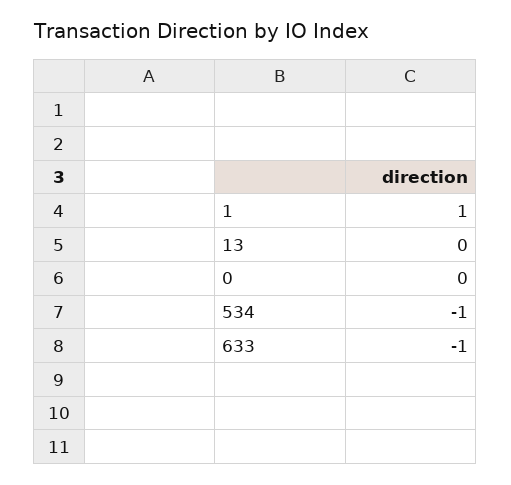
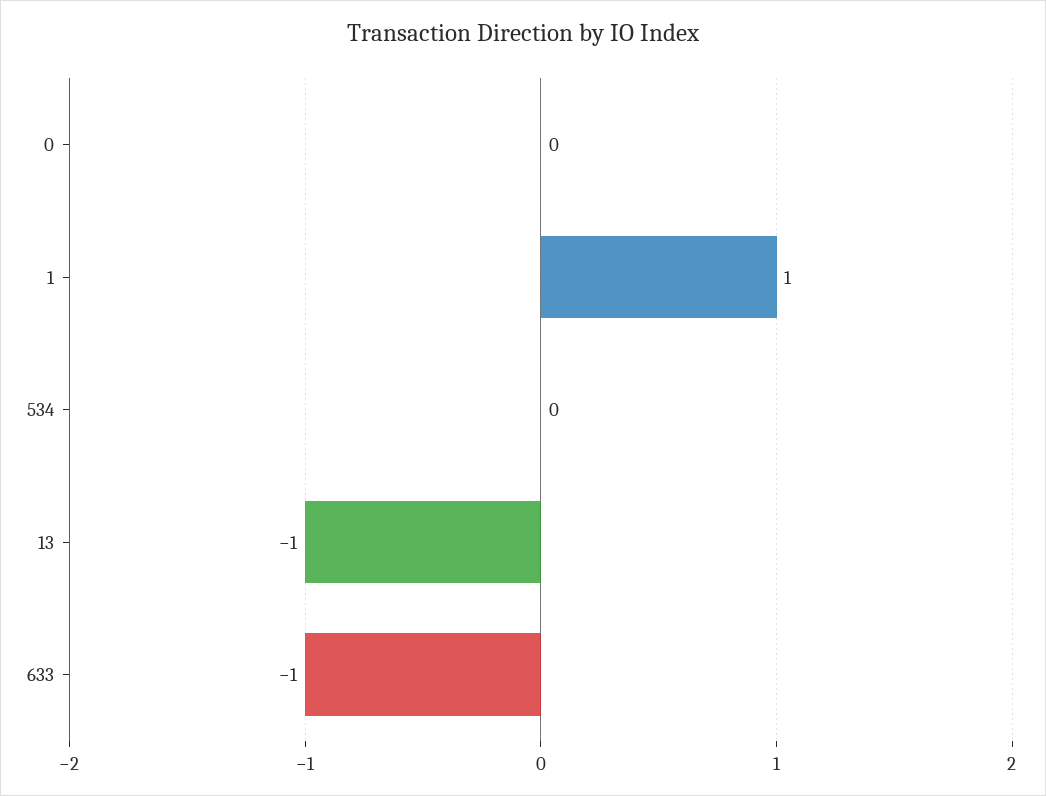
13: 0 -> -1
534: -1 -> 0

